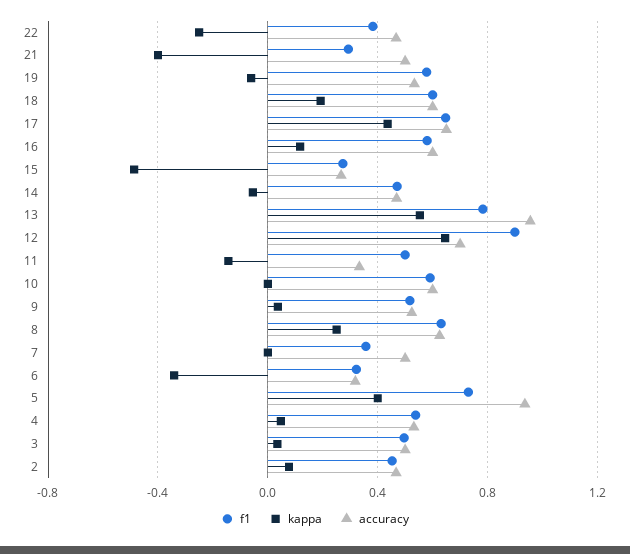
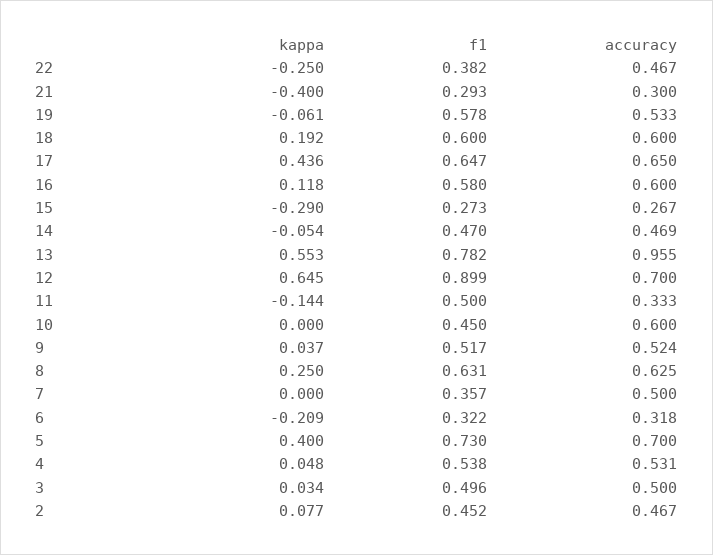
accuracy, 21: 0.5 -> 0.3
kappa, 15: -0.5 -> -0.29
f1, 10: 0.6 -> 0.45
kappa, 6: -0.35 -> -0.209
accuracy, 5: 0.95 -> 0.7

